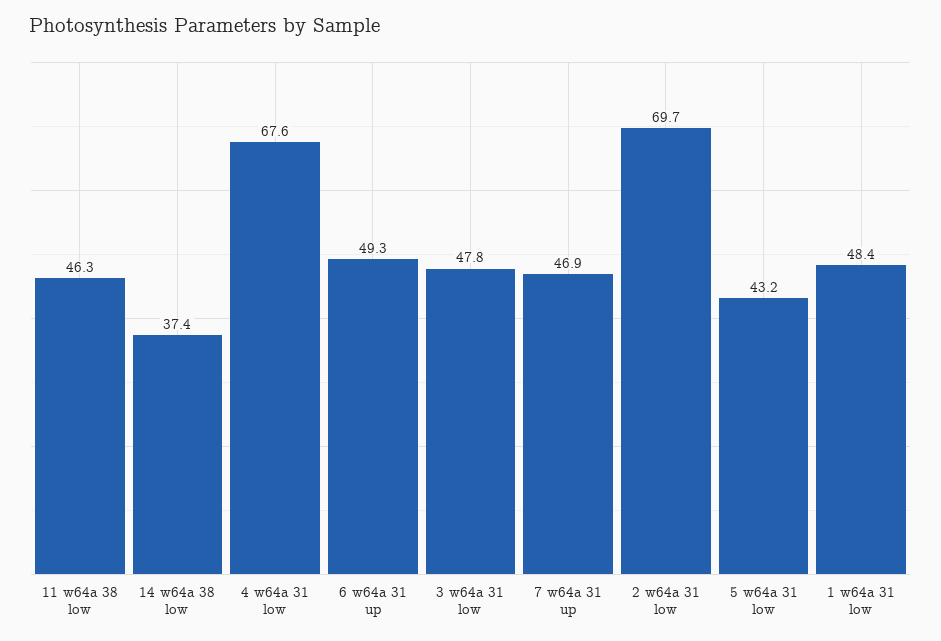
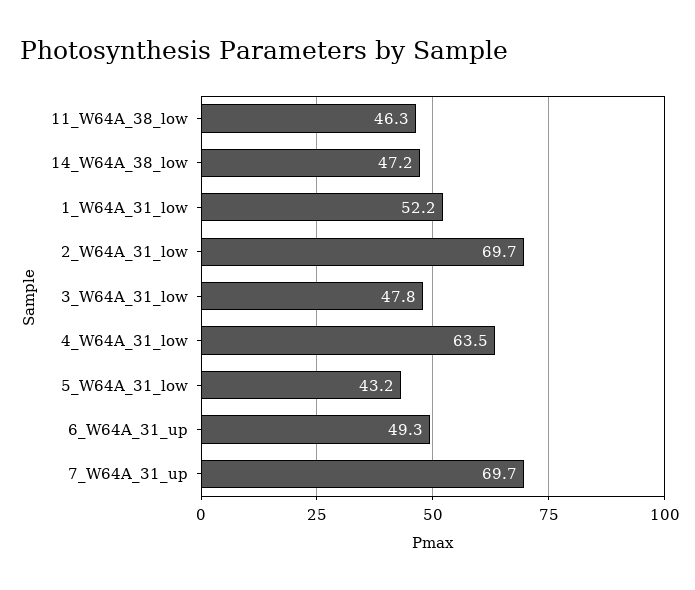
14 w64a 38 low: 37.4 -> 47.2
4 w64a 31 low: 67.6 -> 63.5
7 w64a 31 up: 46.9 -> 69.7
1 w64a 31 low: 48.4 -> 52.2

